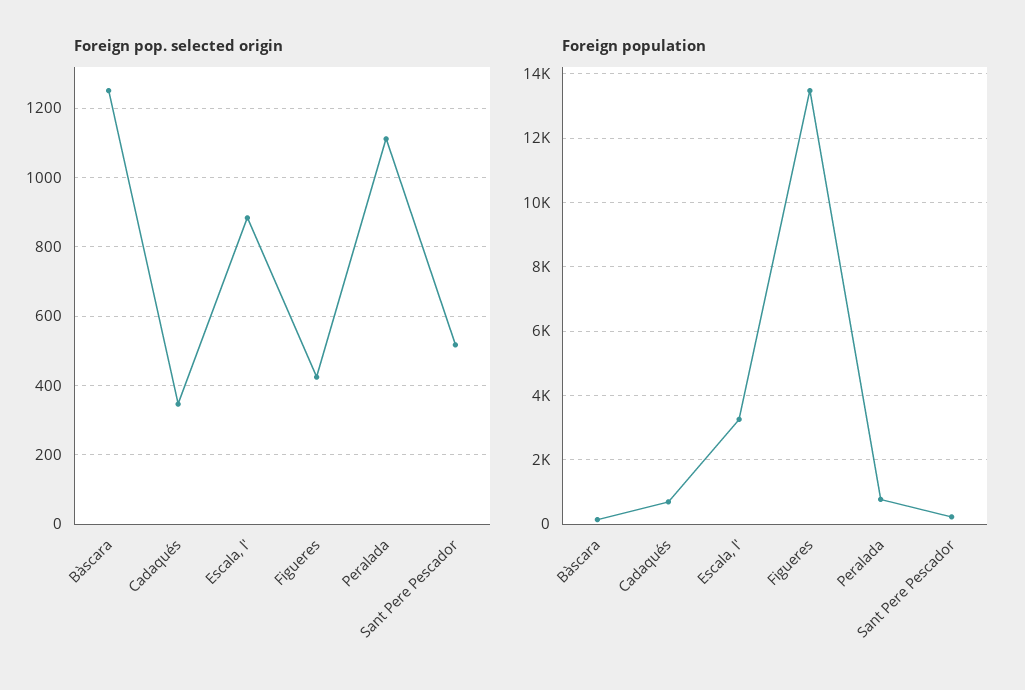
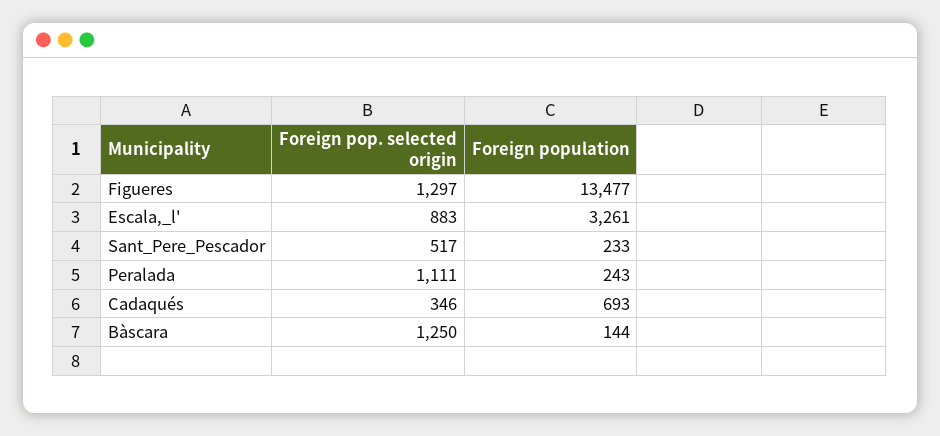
Foreign pop. selected origin, Figueres: 420 -> 1297
Foreign population, Peralada: 800 -> 243

